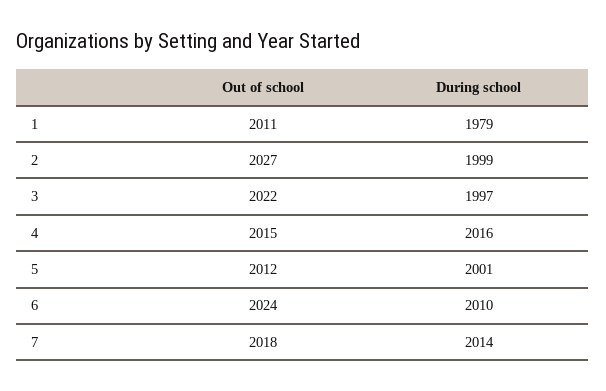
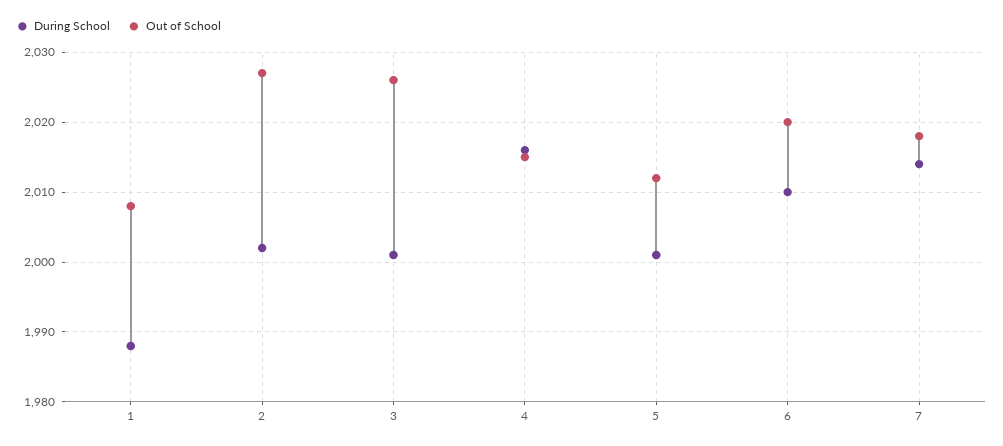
Out of school, 1: 2011 -> 2008
During school, 1: 1979 -> 1988
During school, 2: 1999 -> 2002
Out of school, 3: 2022 -> 2026
During school, 3: 1997 -> 2001
Out of school, 6: 2024 -> 2020

